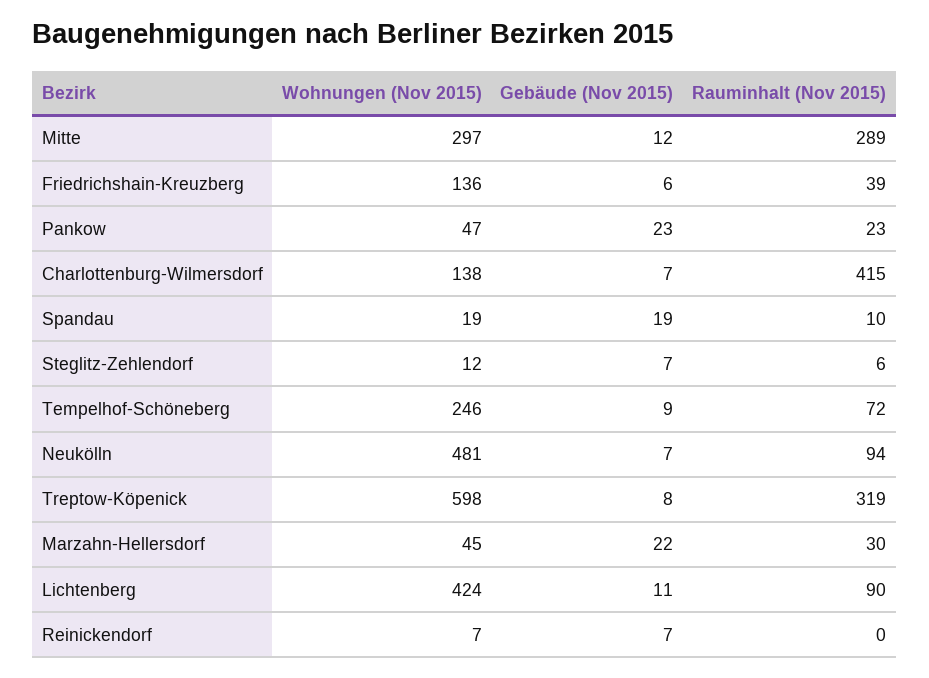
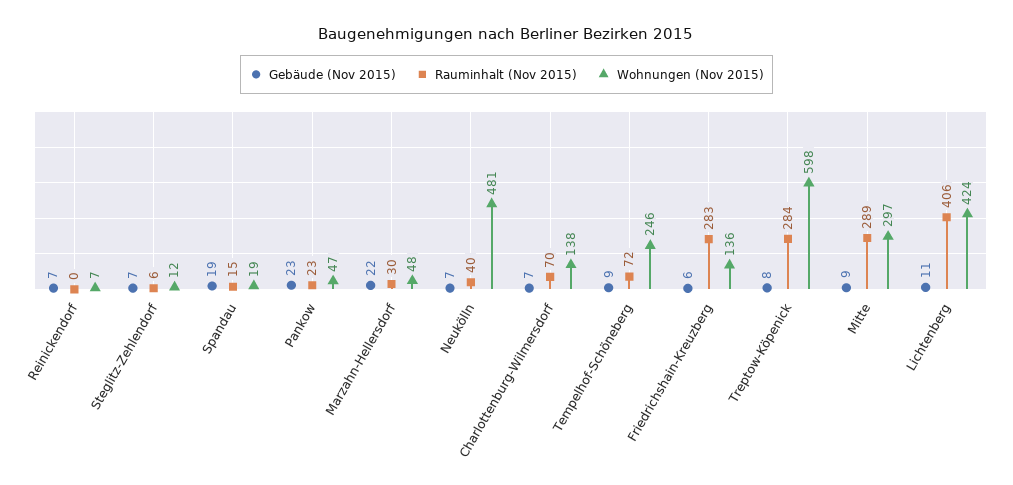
Gebäude (Nov 2015), Mitte: 12 -> 9
Rauminhalt (Nov 2015), Friedrichshain-Kreuzberg: 39 -> 283
Rauminhalt (Nov 2015), Charlottenburg-Wilmersdorf: 415 -> 70
Rauminhalt (Nov 2015), Spandau: 10 -> 15
Rauminhalt (Nov 2015), Neukölln: 94 -> 40
Rauminhalt (Nov 2015), Treptow-Köpenick: 319 -> 284
Wohnungen (Nov 2015), Marzahn-Hellersdorf: 45 -> 48
Rauminhalt (Nov 2015), Lichtenberg: 90 -> 406

